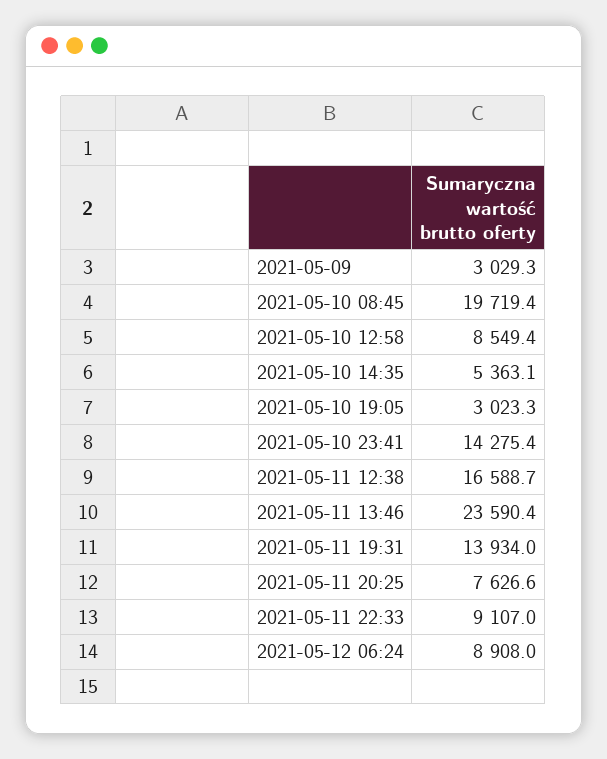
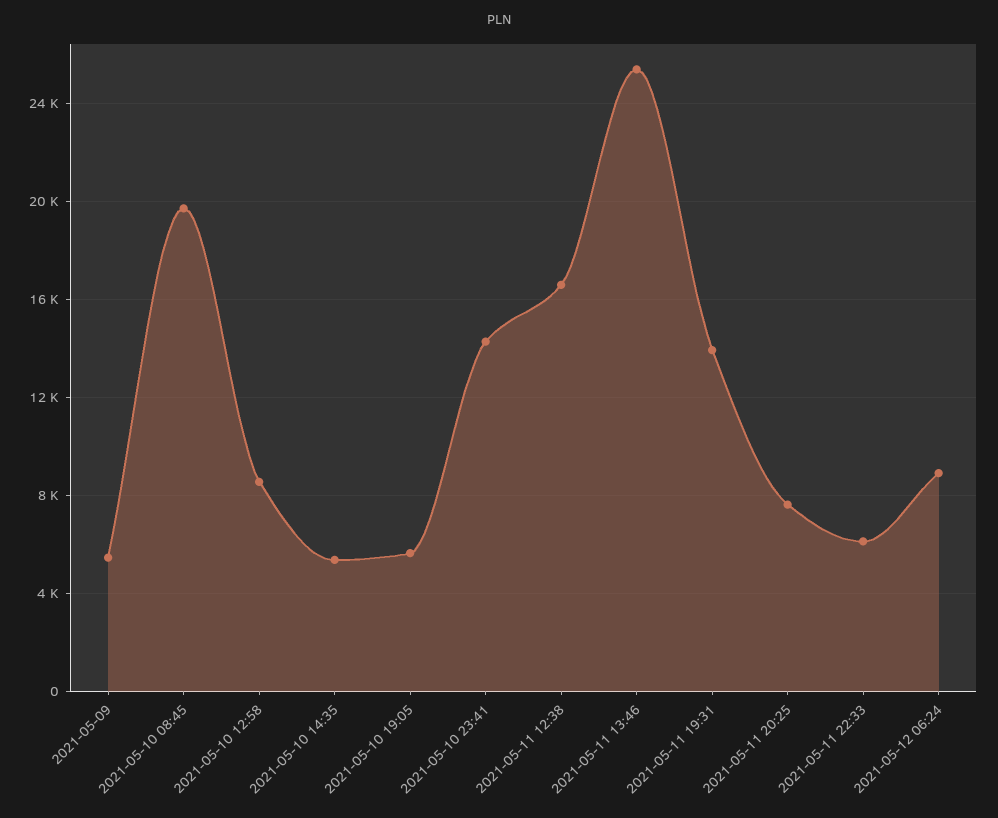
2021-05-09: 3029.3 -> 5500
2021-05-10 19:05: 3023.3 -> 5500
2021-05-11 13:46: 23590.4 -> 25500
2021-05-11 22:33: 9107 -> 6000

